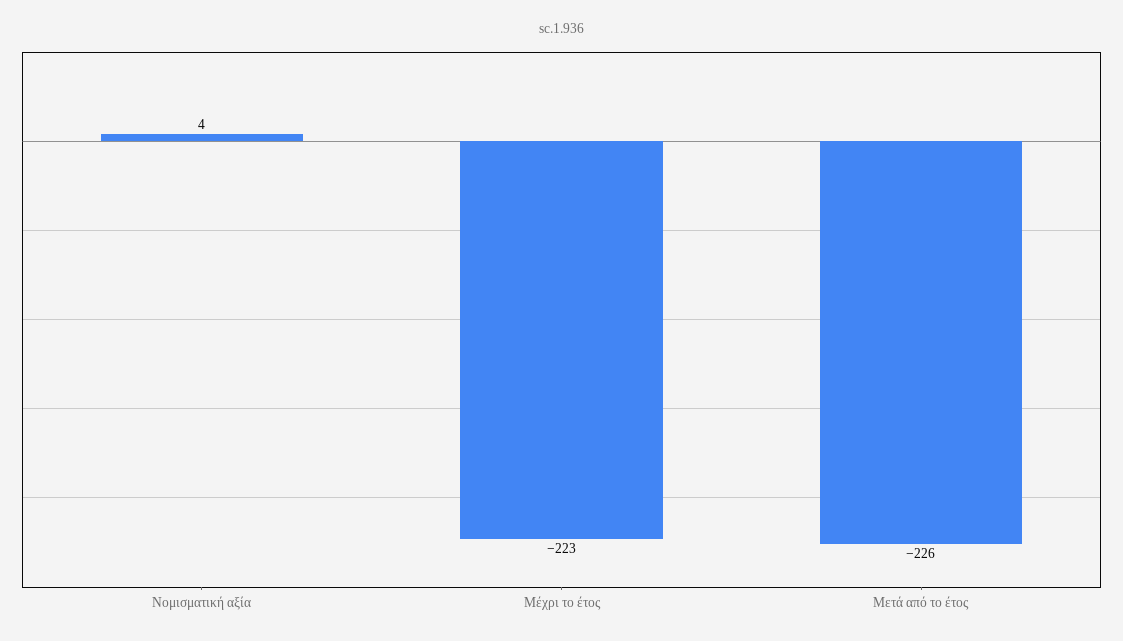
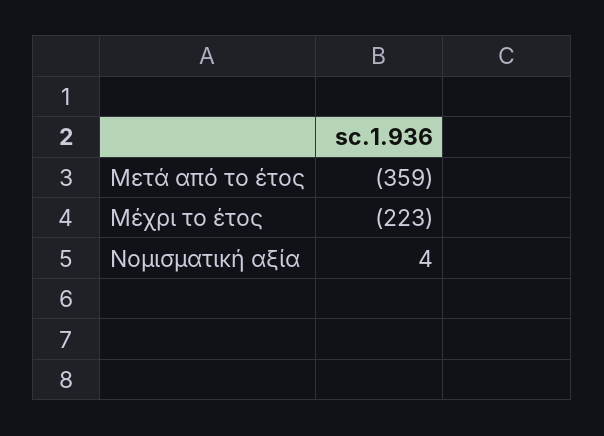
Μετά από το έτος: -226 -> -359

